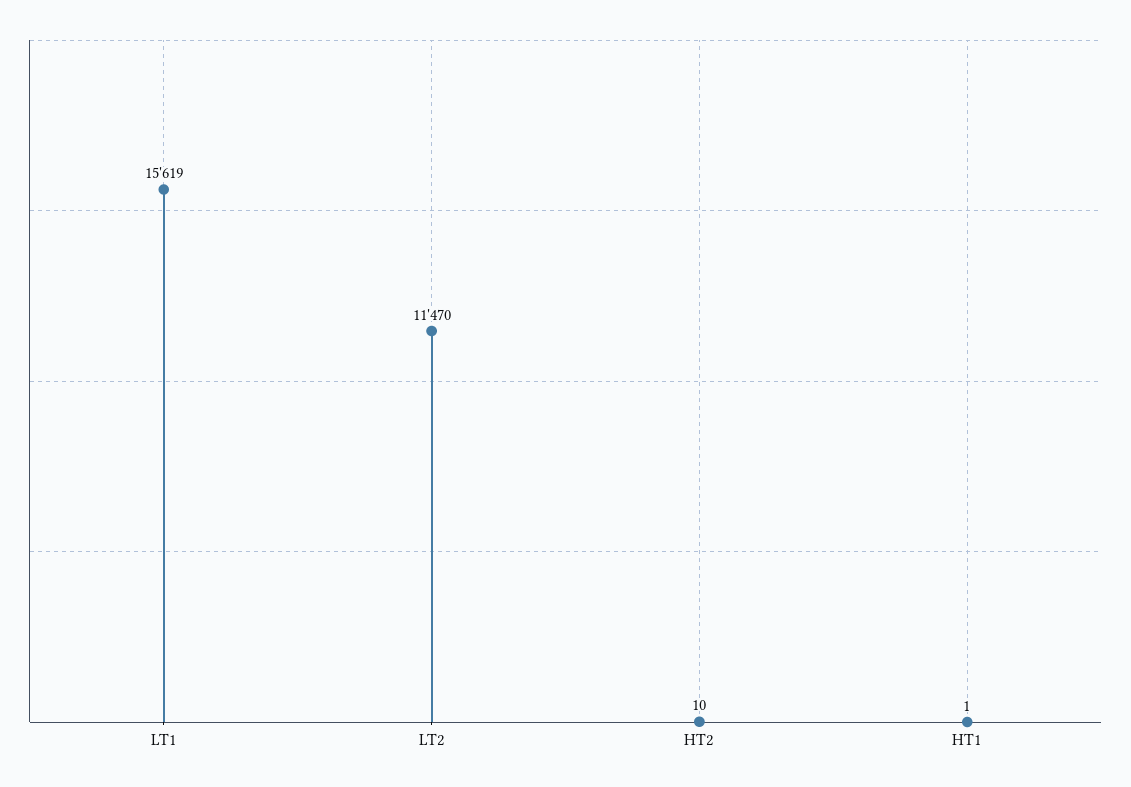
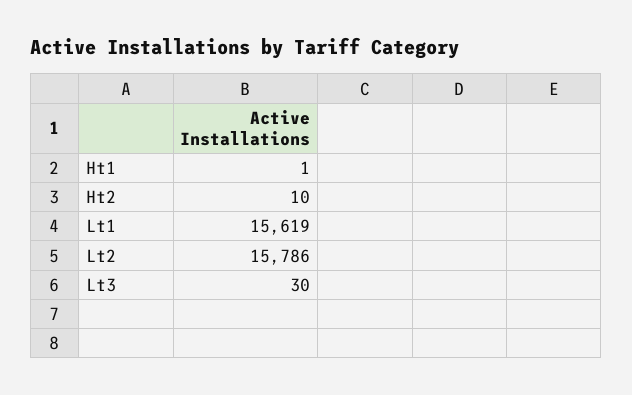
LT2: 11470 -> 15786
Lt3: none -> 30

